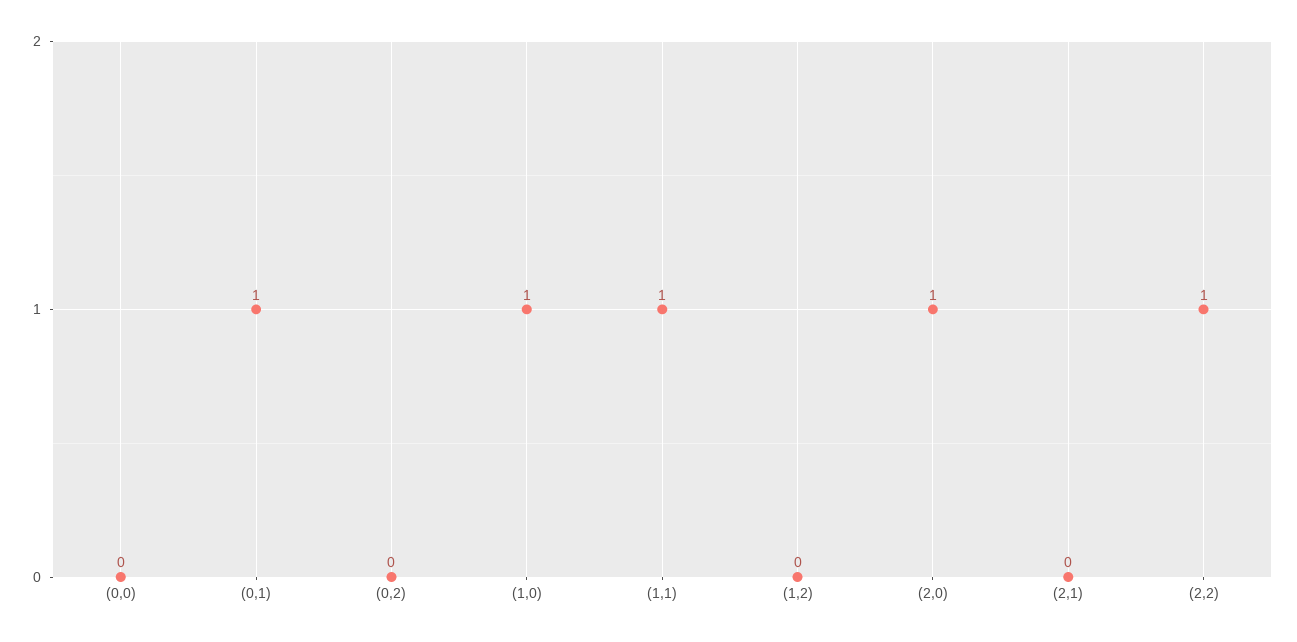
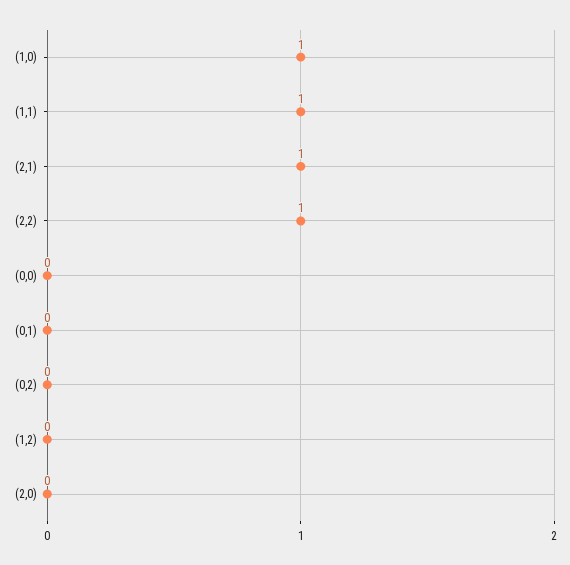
(0,1): 1 -> 0
(2,0): 1 -> 0
(2,1): 0 -> 1

